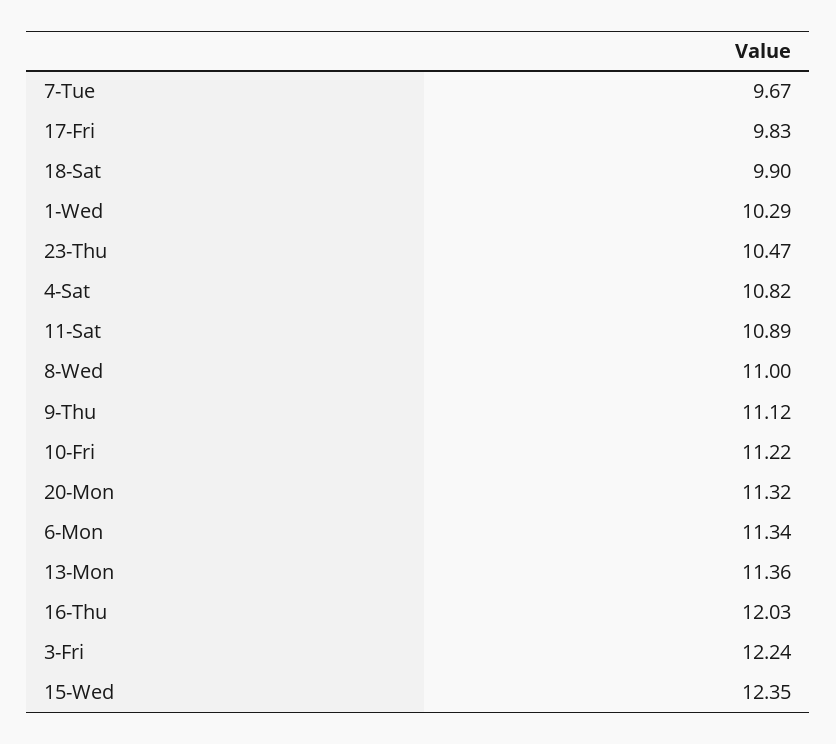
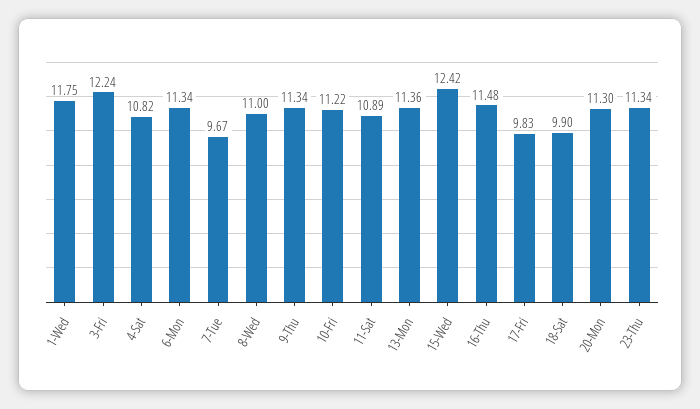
1-Wed: 10.29 -> 11.75
23-Thu: 10.47 -> 11.34
9-Thu: 11.12 -> 11.34
20-Mon: 11.32 -> 11.3
16-Thu: 12.03 -> 11.48
15-Wed: 12.35 -> 12.42

